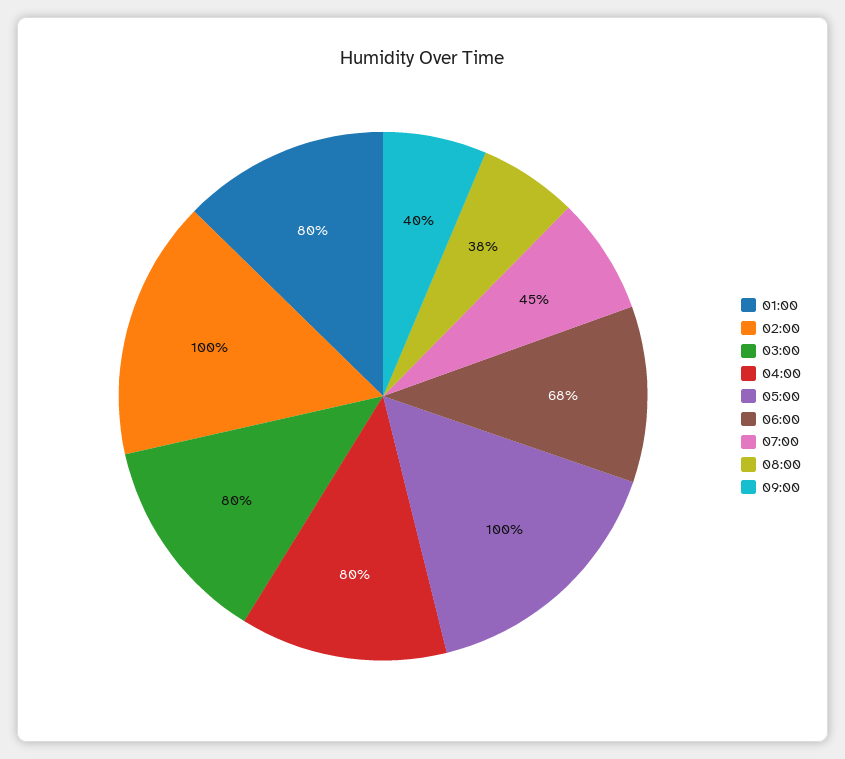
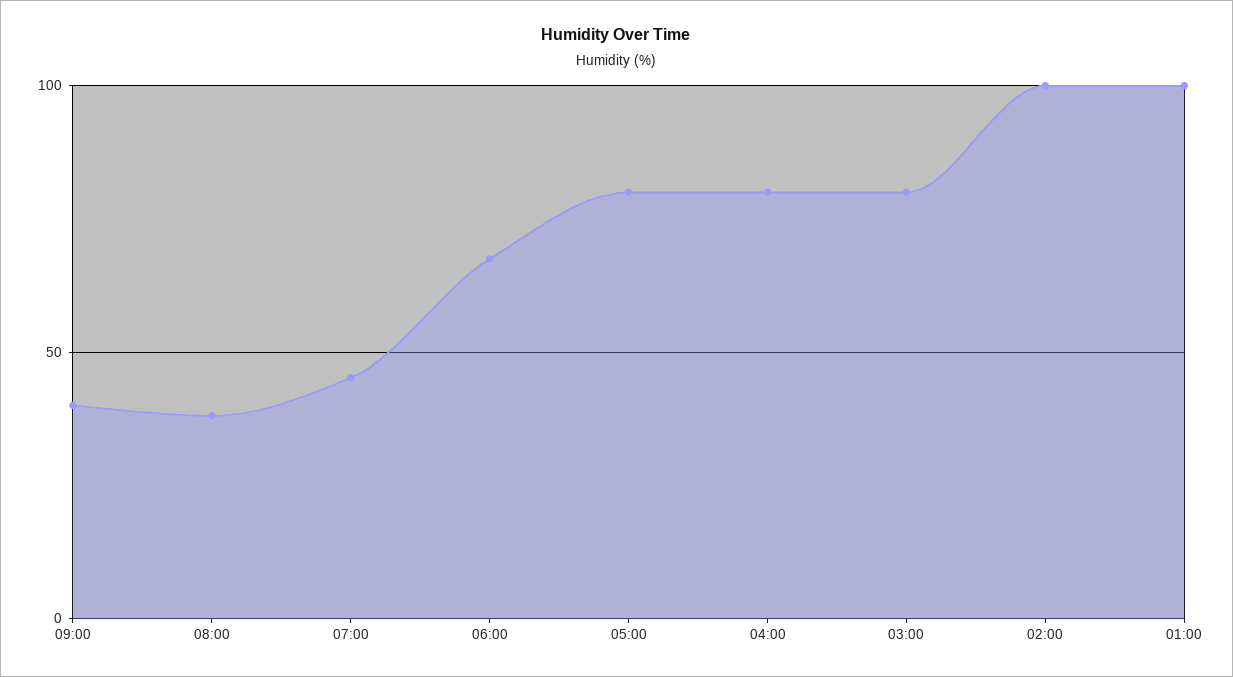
01:00: 80 -> 100
05:00: 100 -> 80

